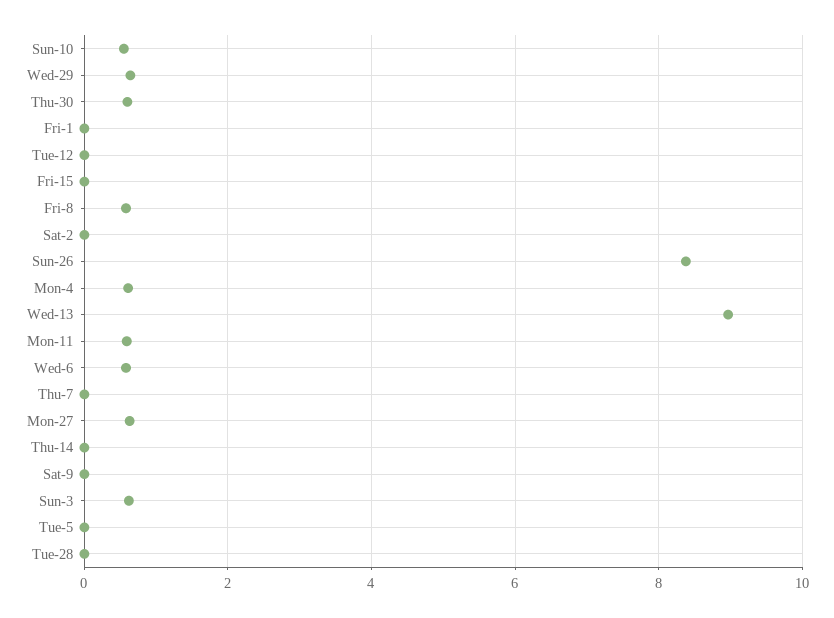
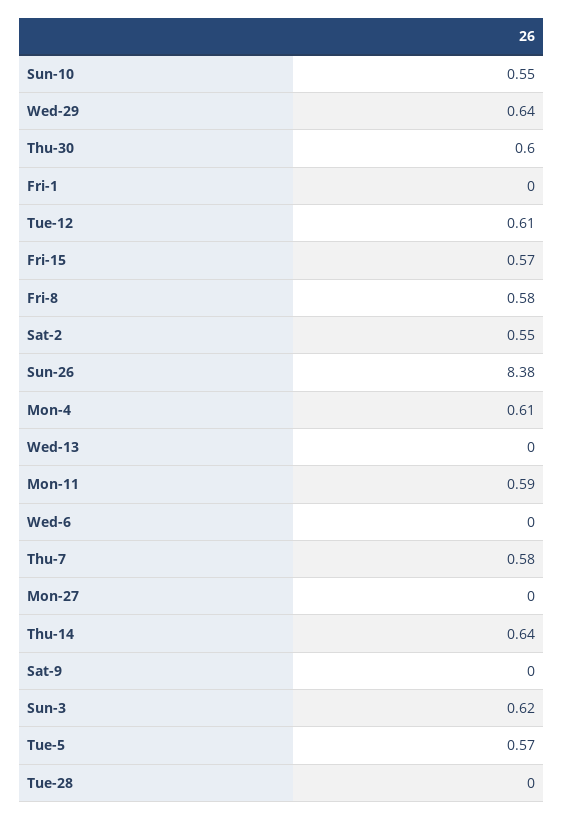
Tue-12: 0 -> 0.61
Fri-15: 0 -> 0.57
Sat-2: 0 -> 0.55
Wed-13: 9 -> 0
Wed-6: 0.6 -> 0
Thu-7: 0 -> 0.58
Mon-27: 0.6 -> 0
Thu-14: 0 -> 0.64
Tue-5: 0 -> 0.57

